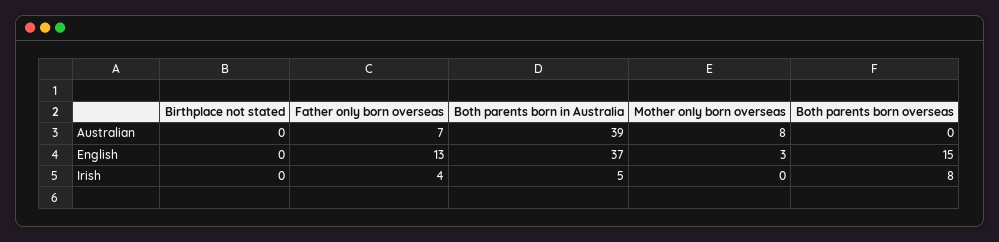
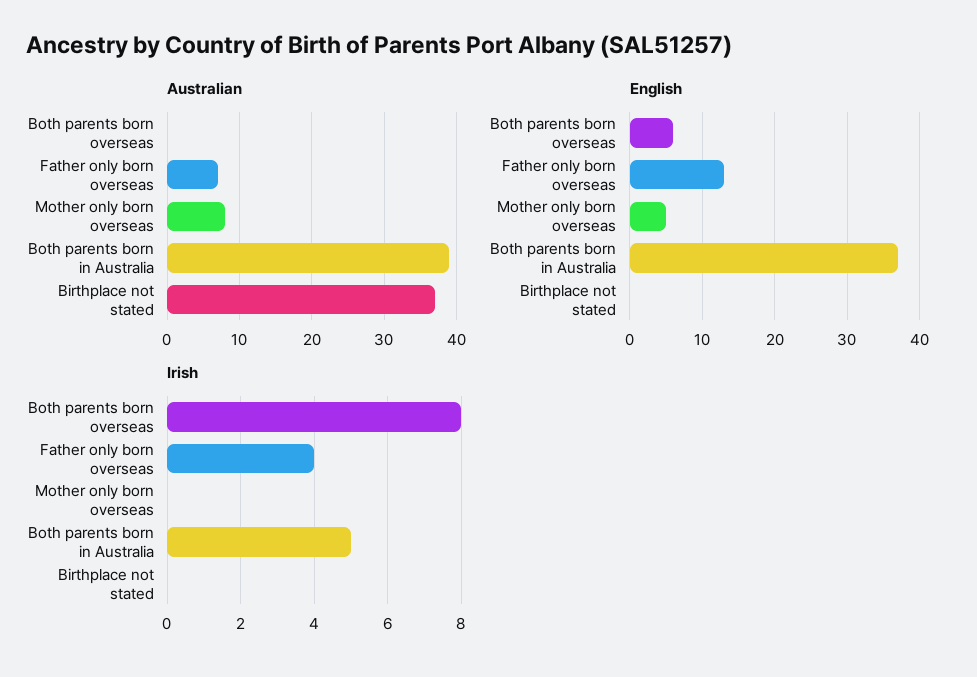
Australian, Birthplace not stated: 0 -> 37
English, Mother only born overseas: 3 -> 5
English, Both parents born overseas: 15 -> 6

